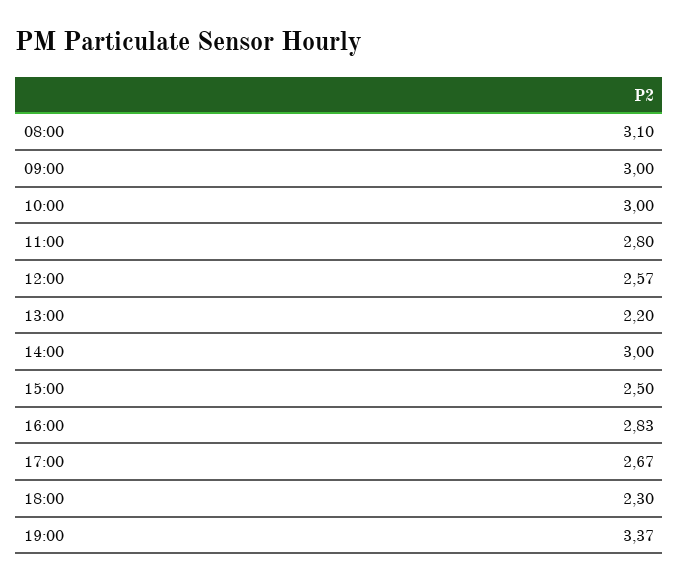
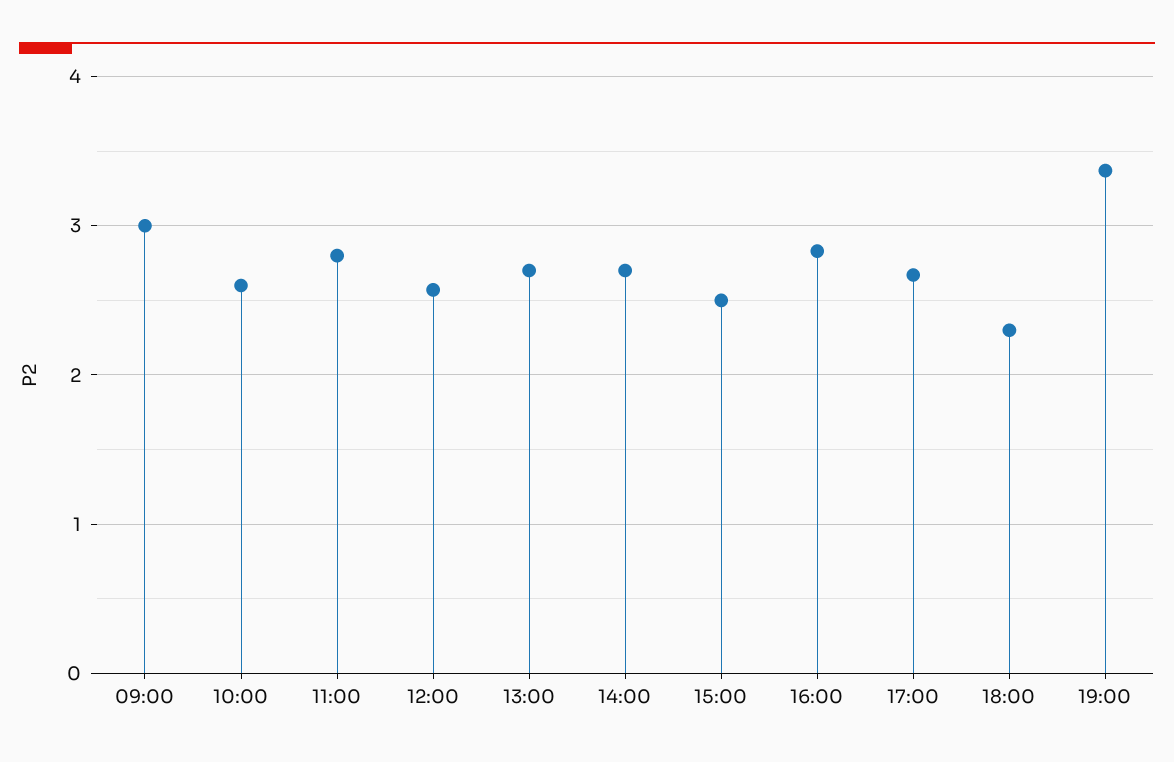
08:00: 3.1 -> none
10:00: 3 -> 2.6
13:00: 2.2 -> 2.7
14:00: 3 -> 2.7

